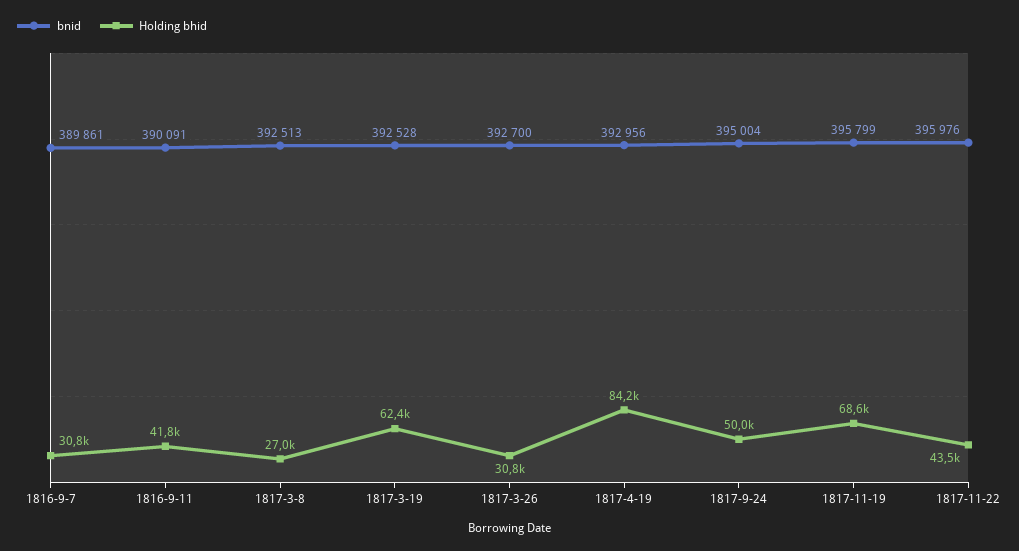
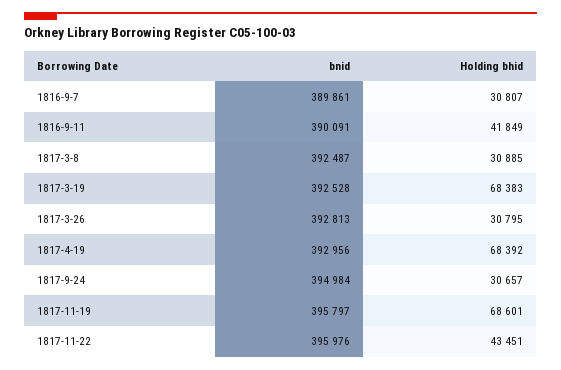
bnid, 1817-3-8: 392513 -> 392487
Holding bhid, 1817-3-8: 27000 -> 30885
Holding bhid, 1817-3-19: 62400 -> 68383
bnid, 1817-3-26: 392700 -> 392813
Holding bhid, 1817-4-19: 84200 -> 68392
bnid, 1817-9-24: 395004 -> 394984
Holding bhid, 1817-9-24: 50000 -> 30657
bnid, 1817-11-19: 395799 -> 395797

